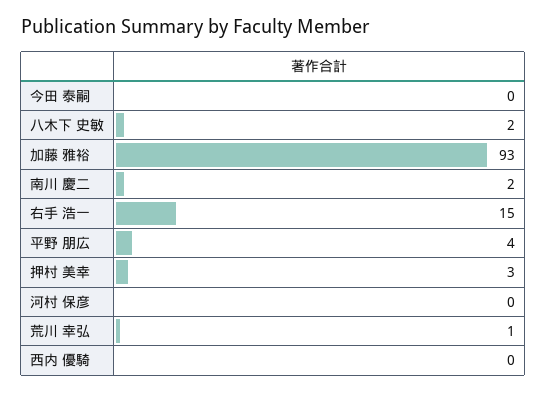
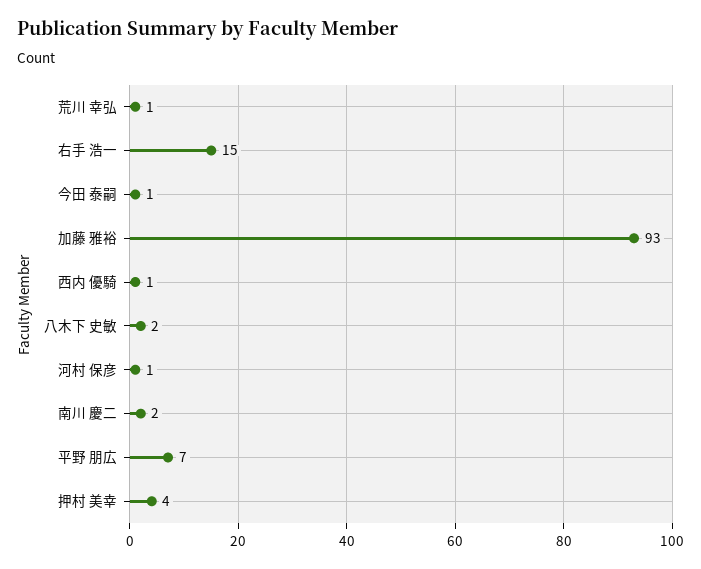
今田 泰嗣: 0 -> 1
平野 朋広: 4 -> 7
押村 美幸: 3 -> 4
河村 保彦: 0 -> 1
西内 優騎: 0 -> 1

